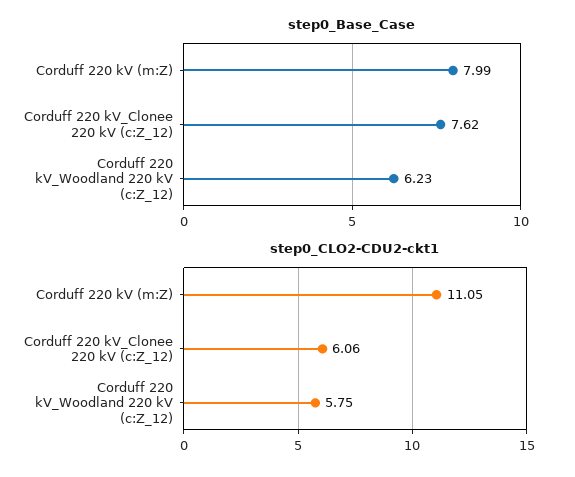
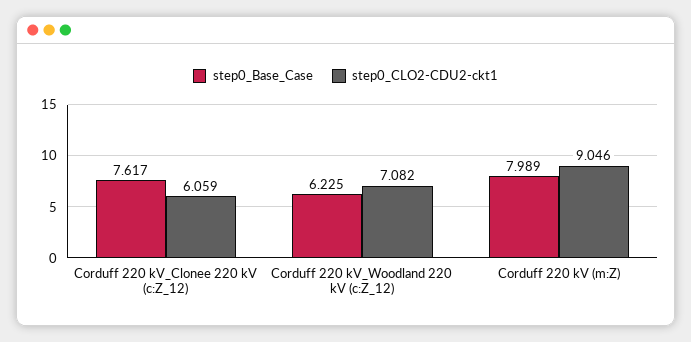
step0_CLO2-CDU2-ckt1, Corduff 220 kV (m:Z): 11.05 -> 9.046
step0_CLO2-CDU2-ckt1, Corduff 220 kV_Woodland 220 kV (c:Z_12): 5.75 -> 7.082

